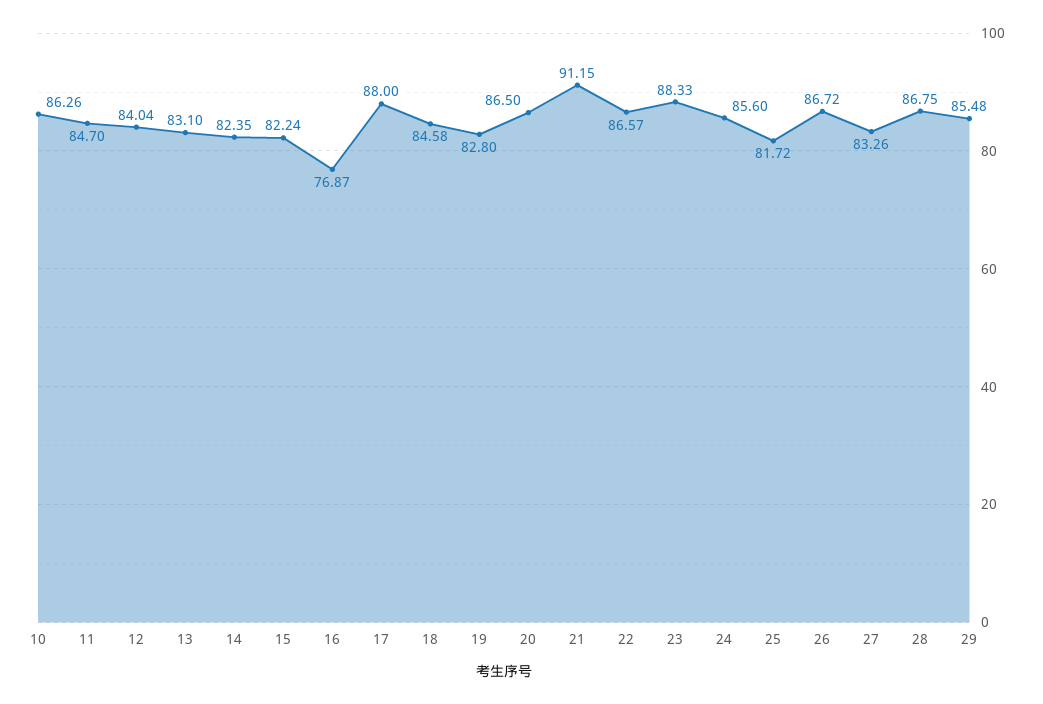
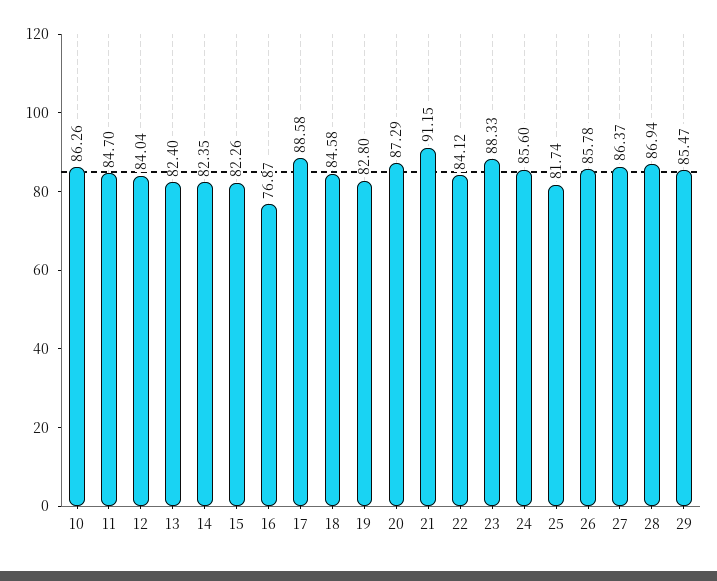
13: 83.1 -> 82.4
15: 82.24 -> 82.26
17: 88 -> 88.58
20: 86.5 -> 87.29
22: 86.57 -> 84.12
25: 81.72 -> 81.74
26: 86.72 -> 85.78
27: 83.26 -> 86.37
28: 86.75 -> 86.94
29: 85.48 -> 85.47

